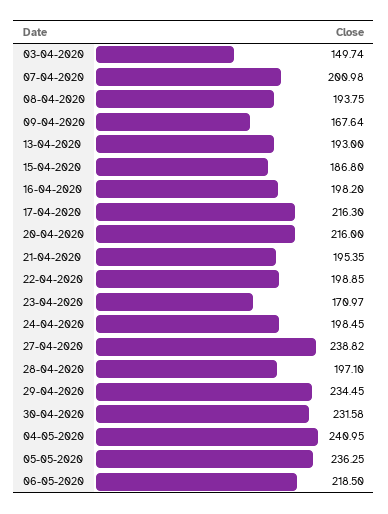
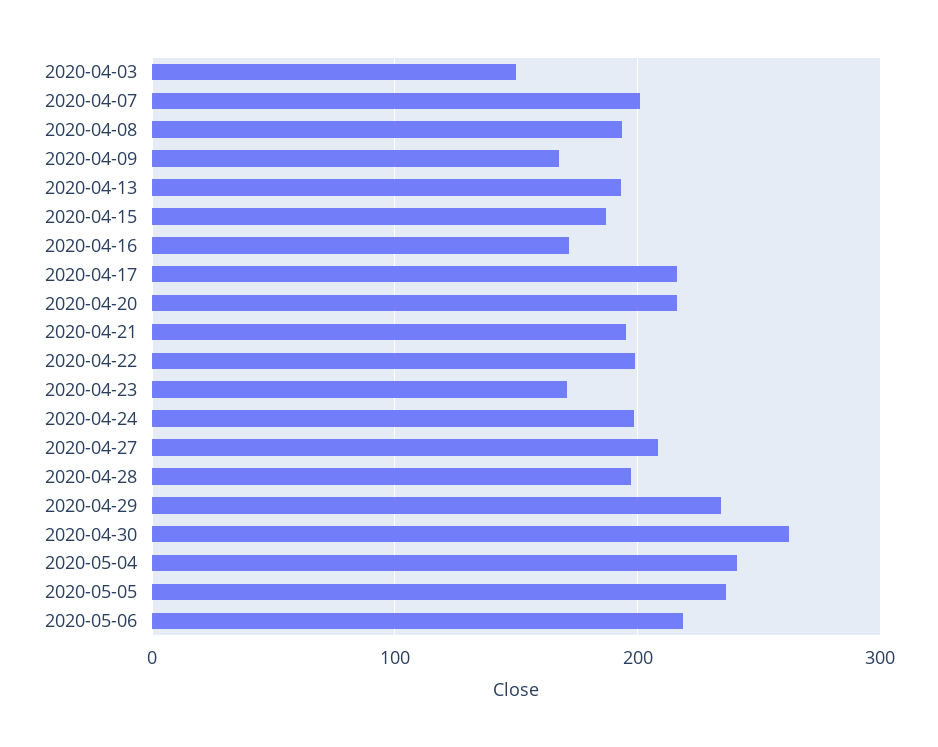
16-04-2020: 198.2 -> 170
27-04-2020: 238.82 -> 210
30-04-2020: 231.58 -> 260

